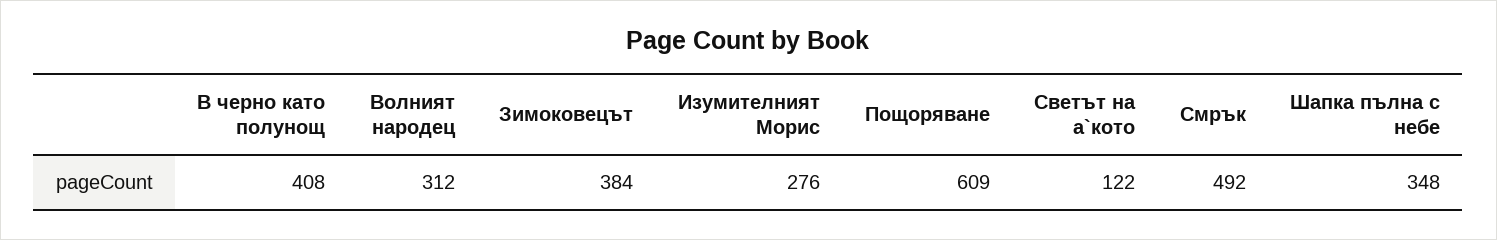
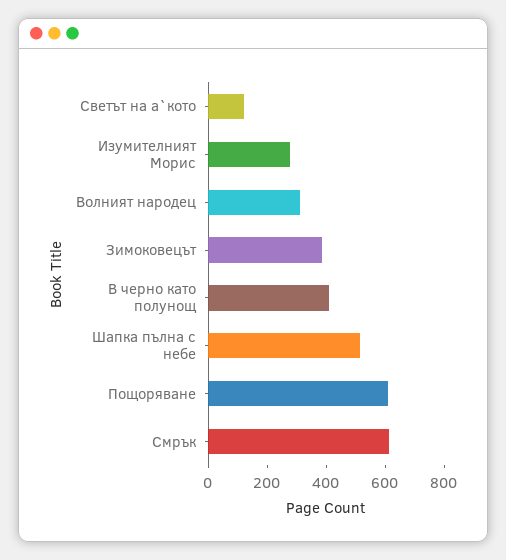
Смрък: 492 -> 600
Шапка пълна с небе: 348 -> 500

